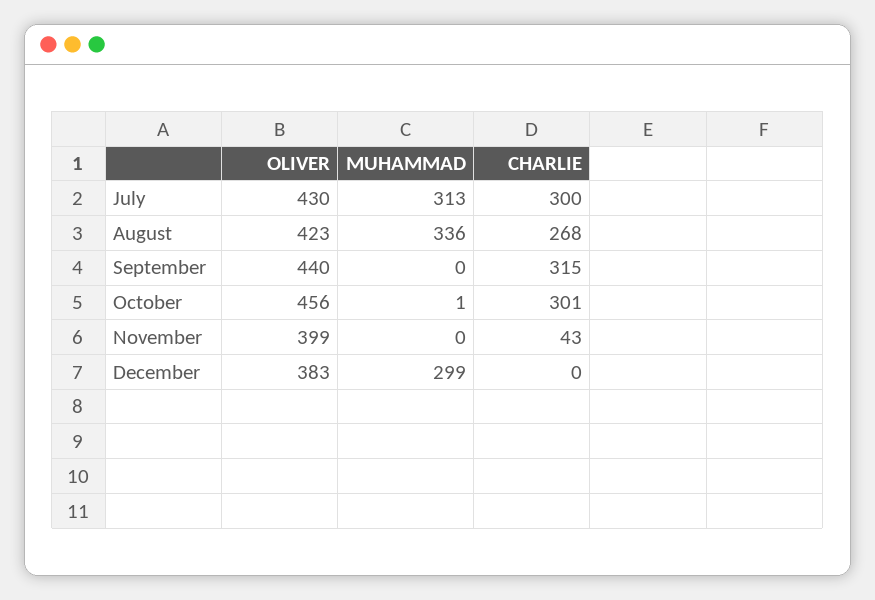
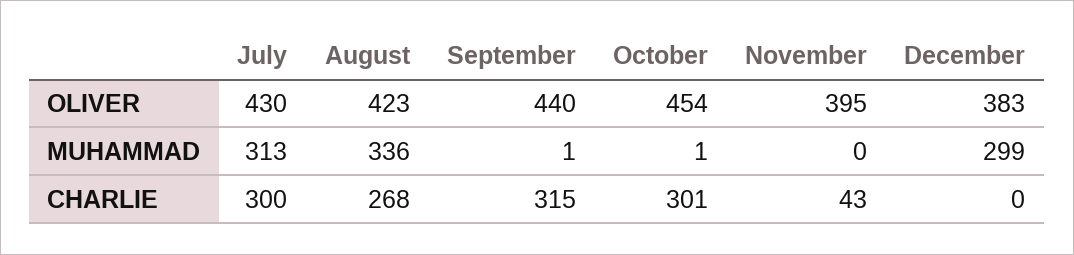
MUHAMMAD, September: 0 -> 1
OLIVER, October: 456 -> 454
OLIVER, November: 399 -> 395

